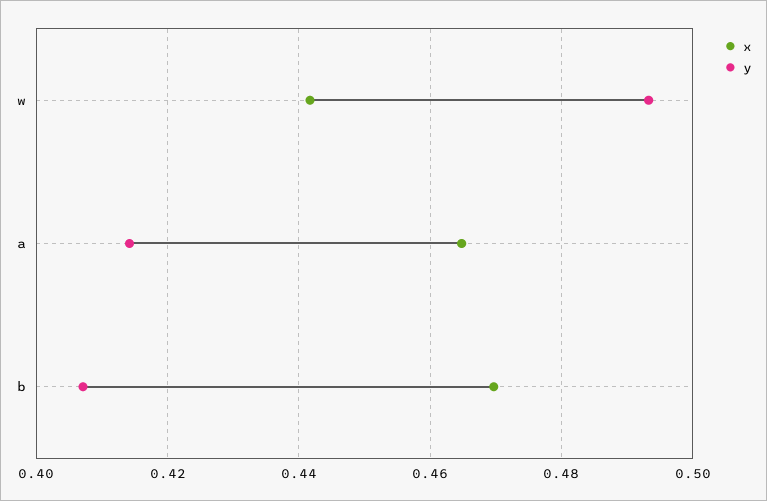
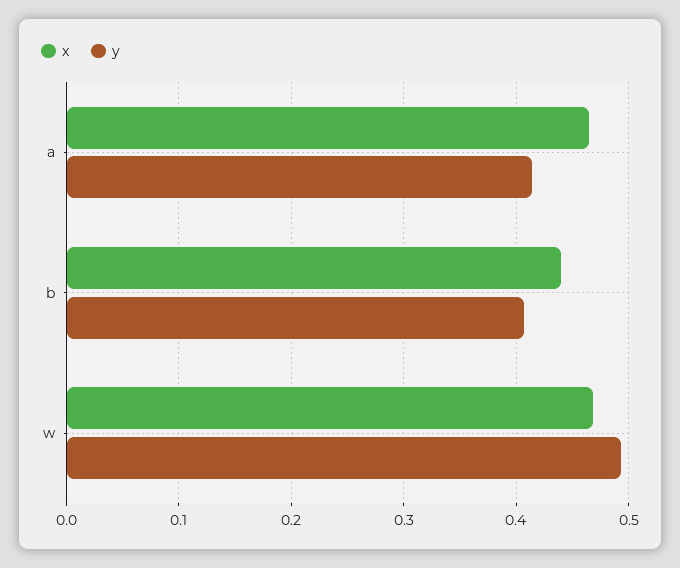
x, w: 0.442 -> 0.47
x, b: 0.47 -> 0.44

